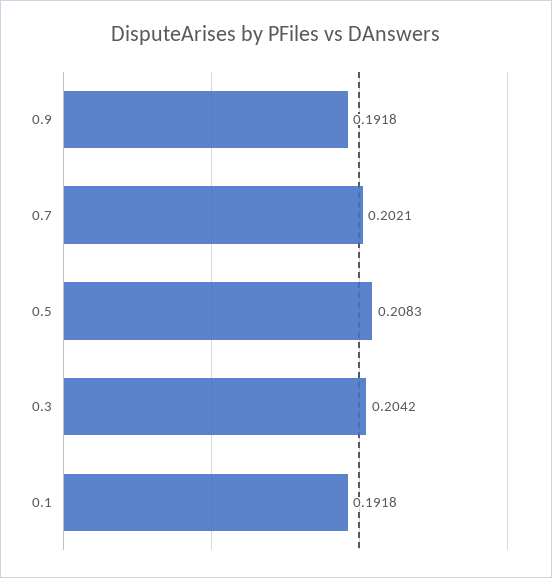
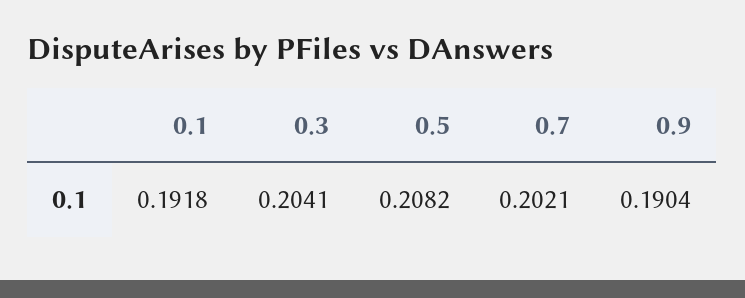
0.9: 0.1918 -> 0.1904
0.5: 0.2083 -> 0.2082
0.3: 0.2042 -> 0.2041

